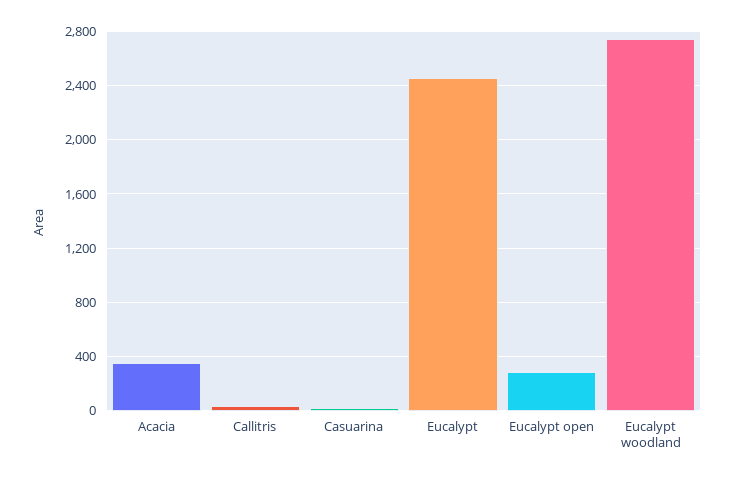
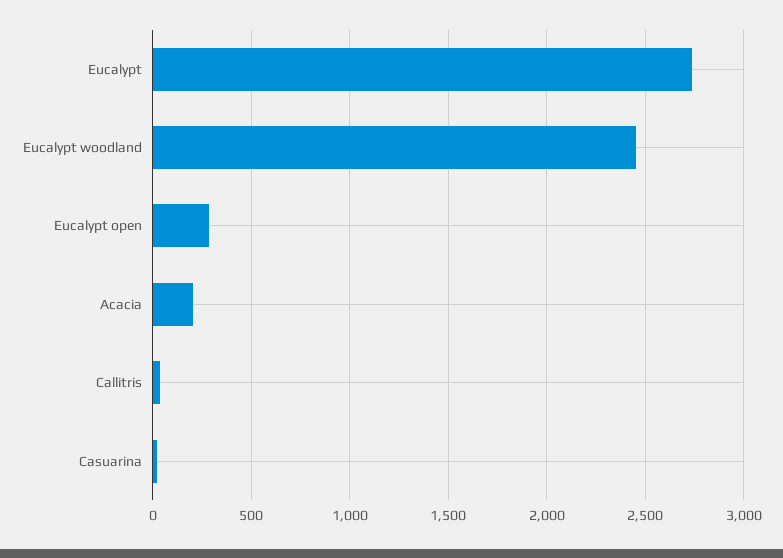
Acacia: 350 -> 200
Eucalypt: 2450 -> 2750
Eucalypt woodland: 2750 -> 2450

